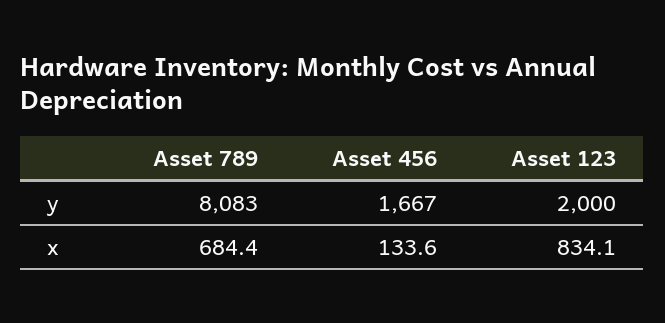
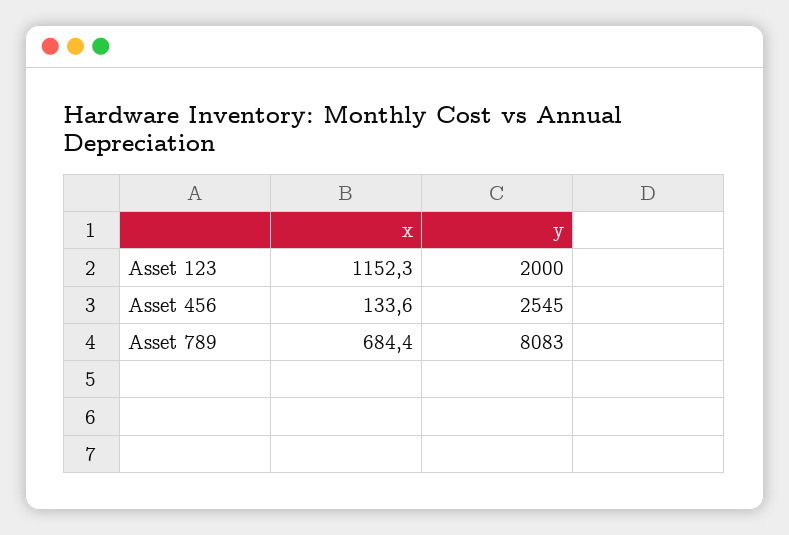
Asset 456, y: 1667 -> 2545
Asset 123, x: 834.1 -> 1152.3

